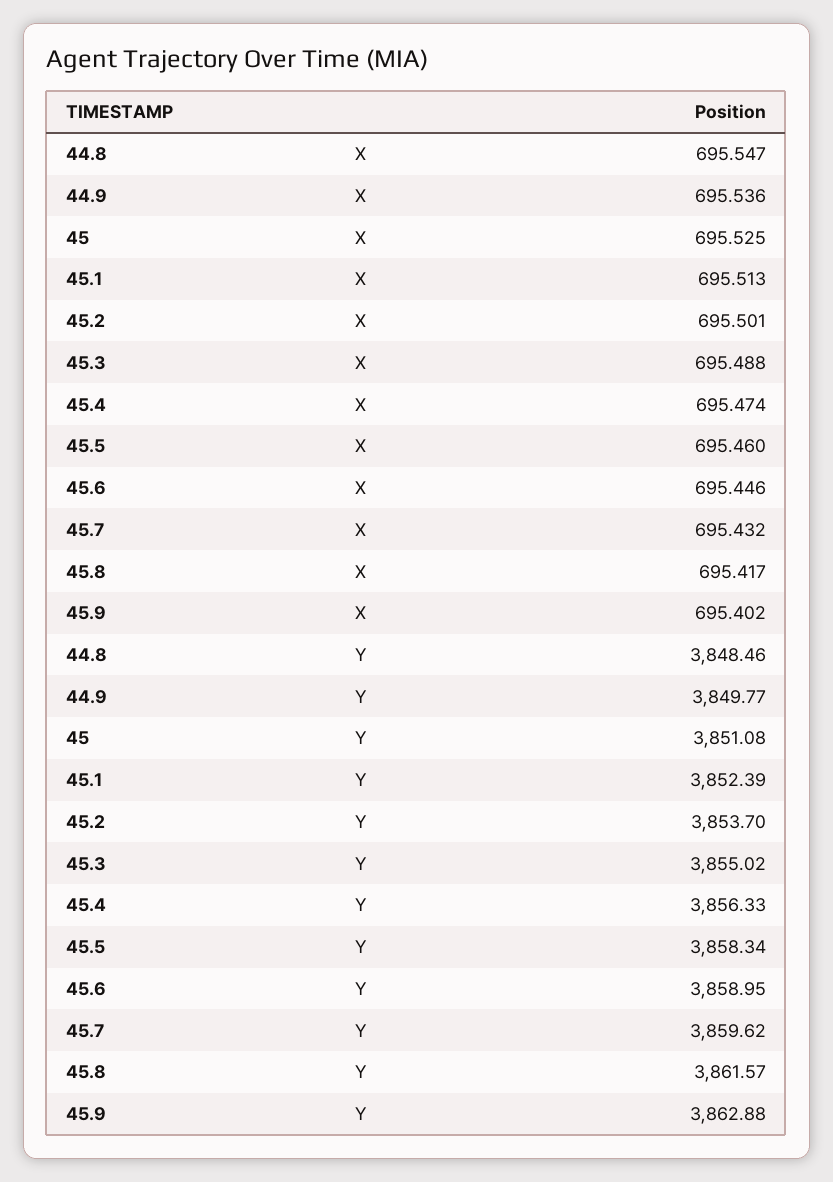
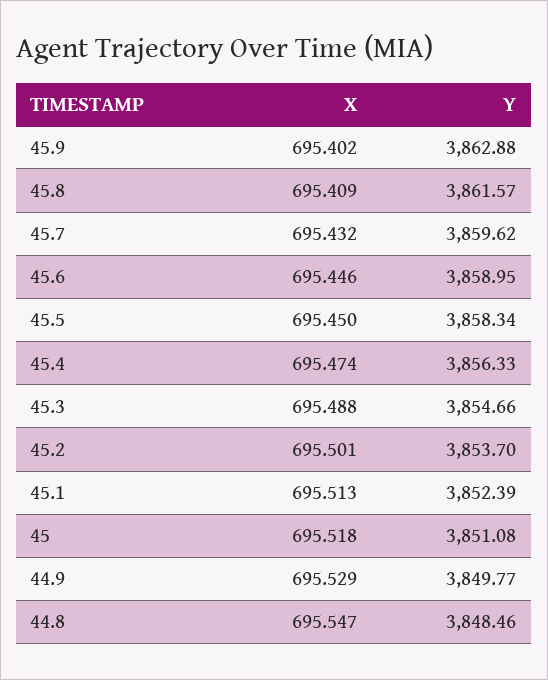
44.9, X: 695.536 -> 695.529
45, X: 695.525 -> 695.518
45.5, X: 695.46 -> 695.45
45.8, X: 695.417 -> 695.409
45.3, Y: 3855.02 -> 3854.66

